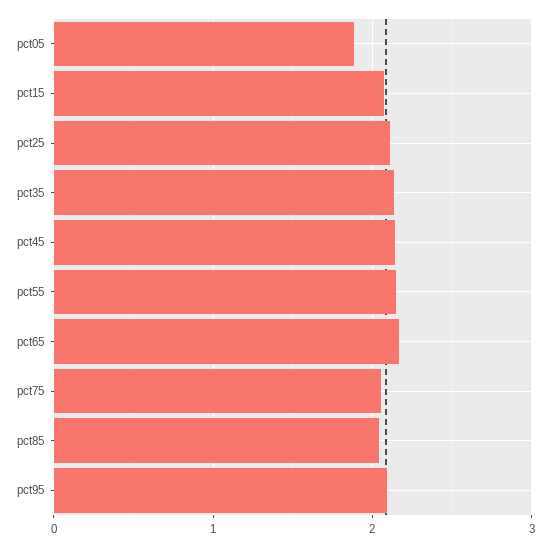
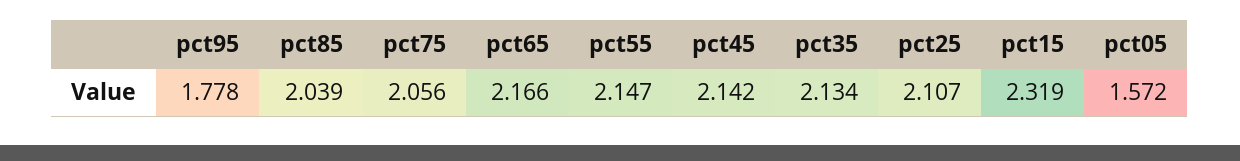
pct05: 1.9 -> 1.572
pct15: 2.1 -> 2.319
pct95: 2.1 -> 1.778

